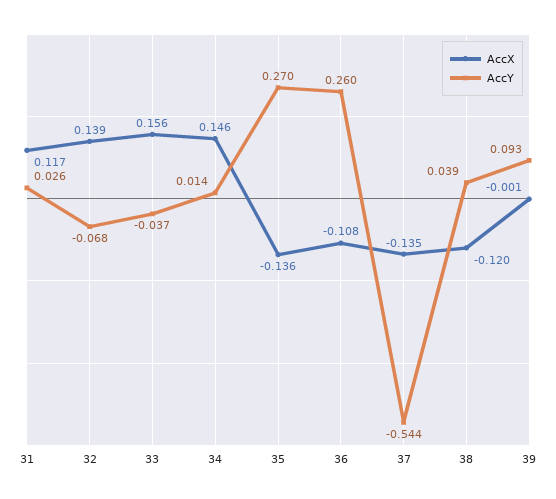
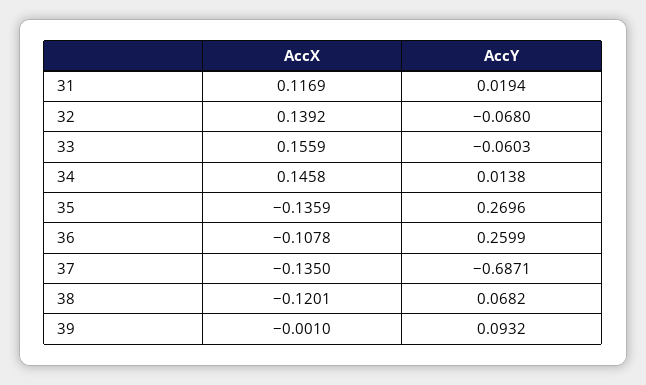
AccY, 31: 0.026 -> 0.0194
AccY, 33: -0.037 -> -0.0603
AccY, 37: -0.544 -> -0.6871
AccY, 38: 0.039 -> 0.0682

